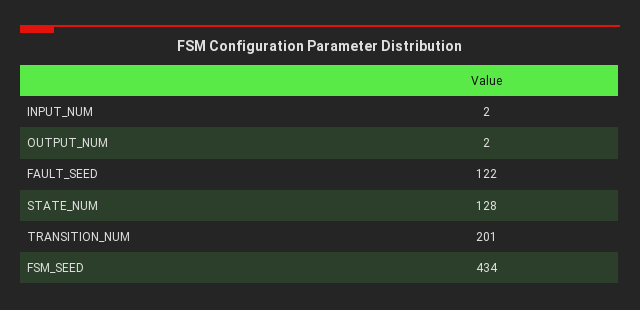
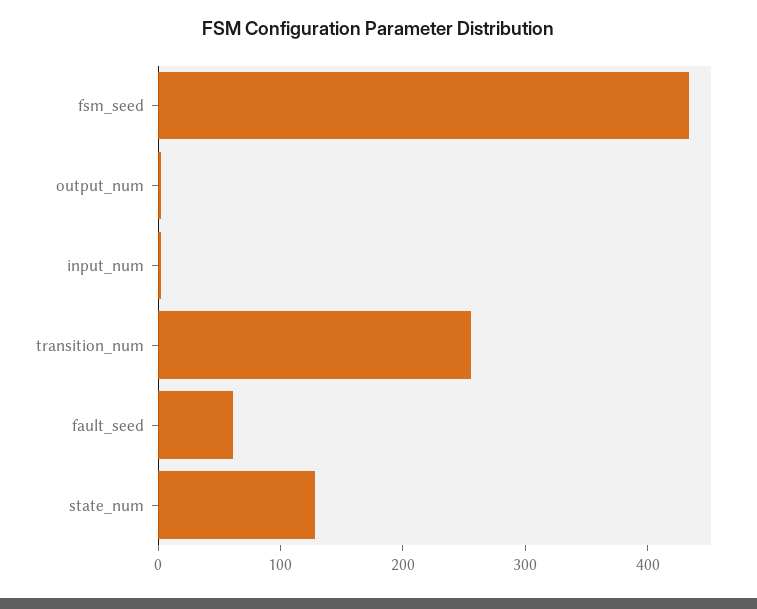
FAULT_SEED: 122 -> 60
TRANSITION_NUM: 201 -> 260

